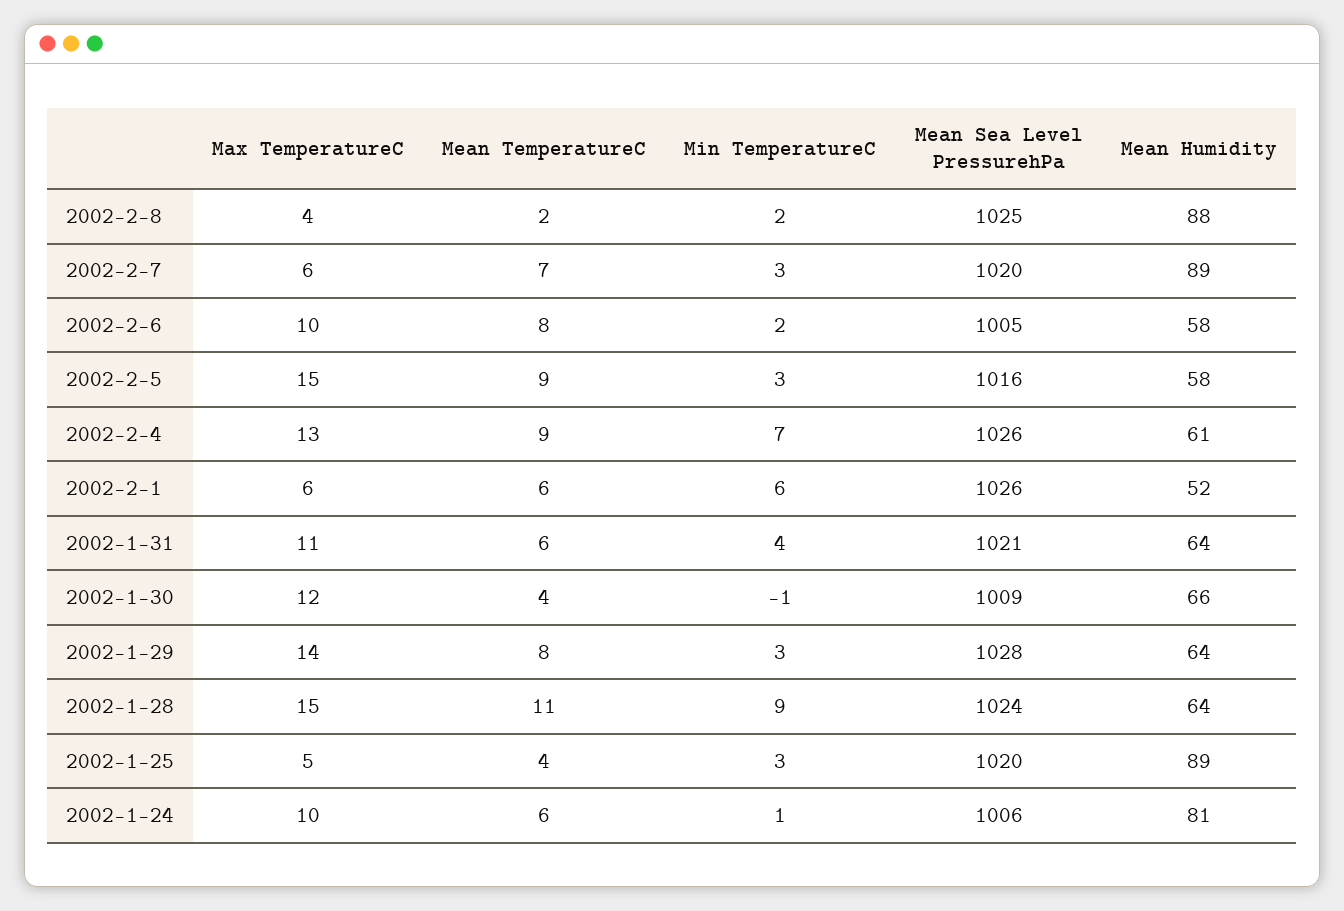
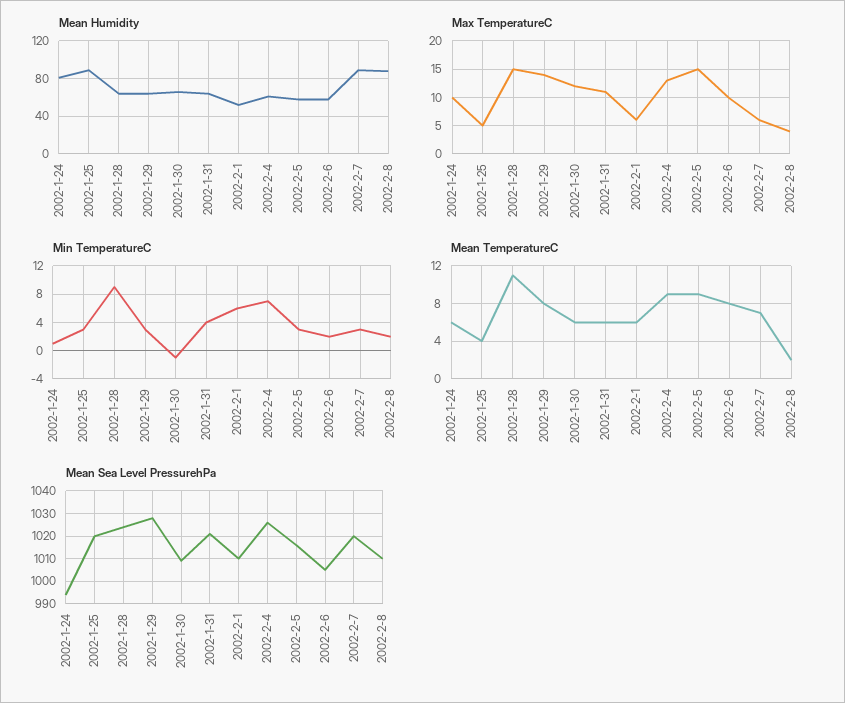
Mean Sea Level PressurehPa, 2002-2-8: 1025 -> 1010
Mean Sea Level PressurehPa, 2002-2-1: 1026 -> 1010
Mean TemperatureC, 2002-1-30: 4 -> 6
Mean Sea Level PressurehPa, 2002-1-24: 1006 -> 995

